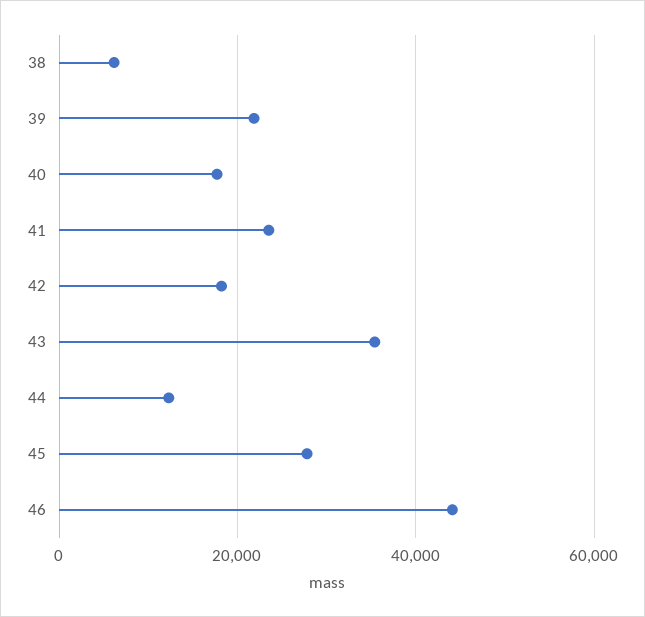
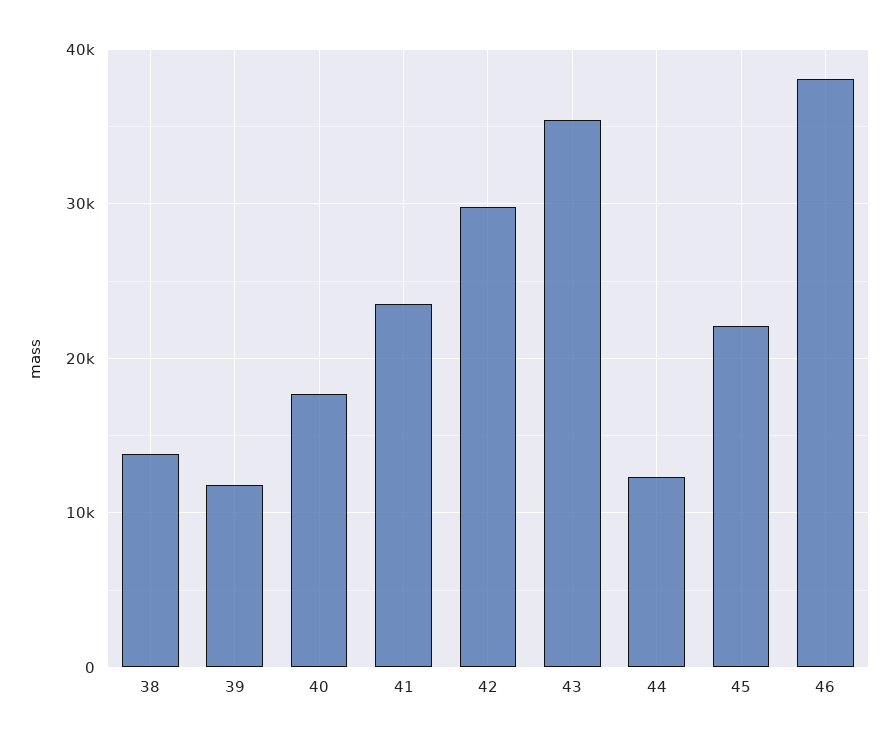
38: 6000 -> 14000
39: 22000 -> 12000
42: 18000 -> 30000
45: 28000 -> 22000
46: 44000 -> 38000

